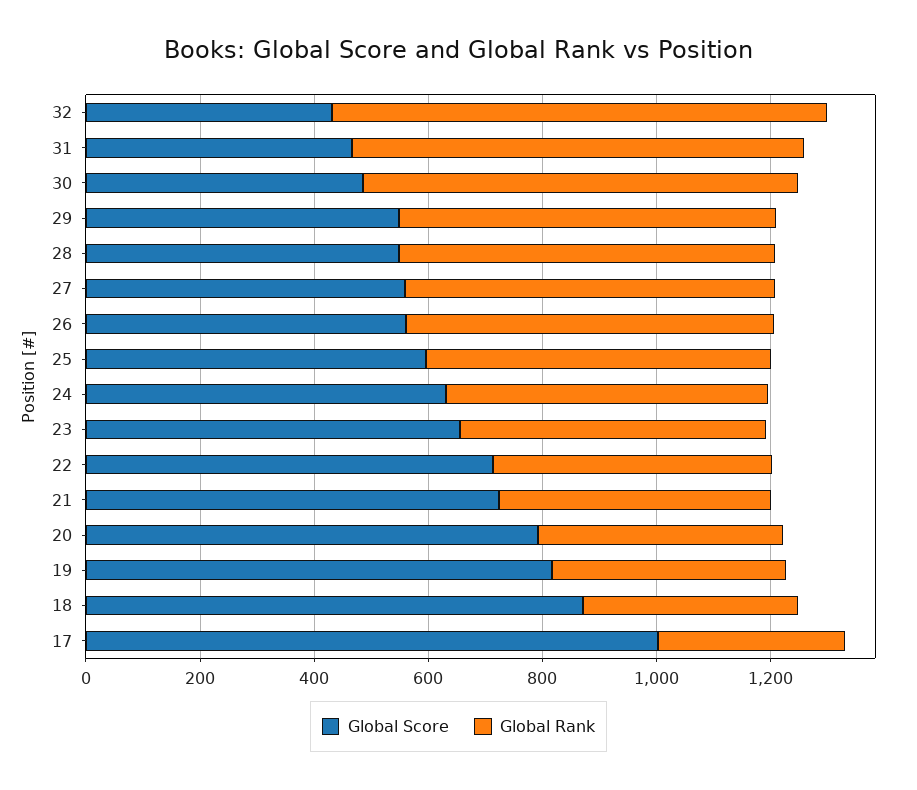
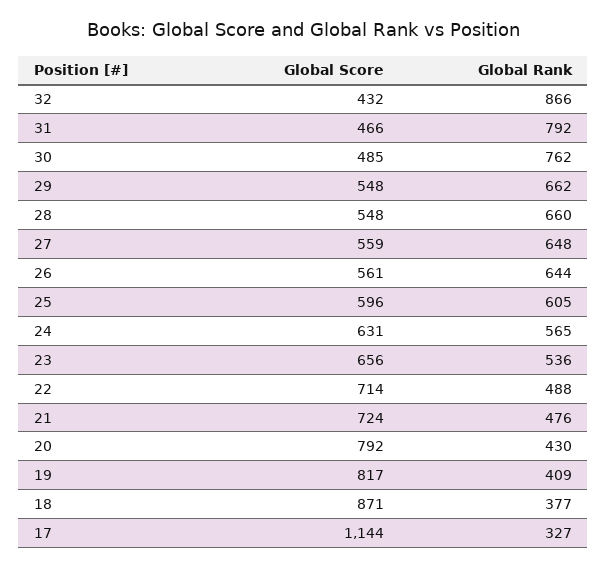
Global Score, 17: 1000 -> 1144

